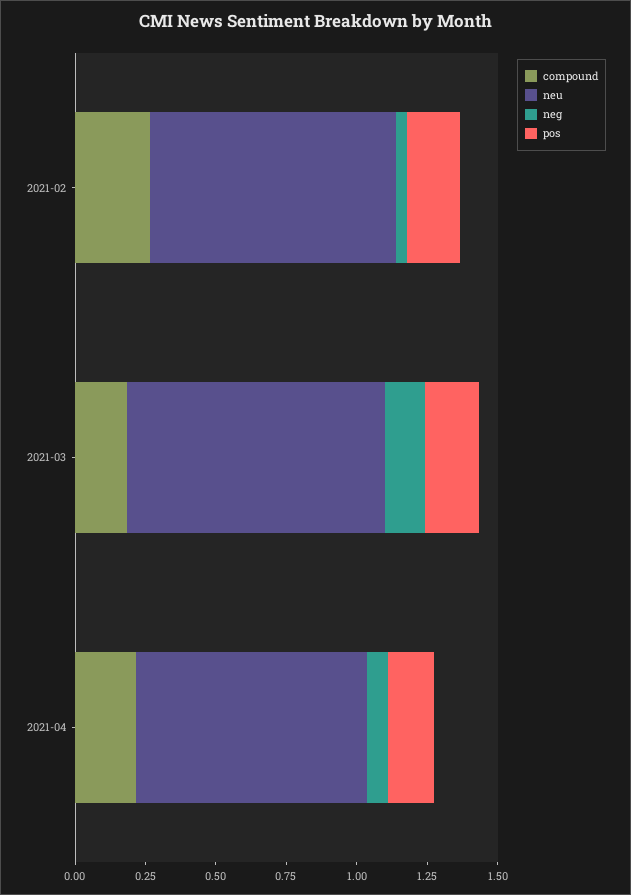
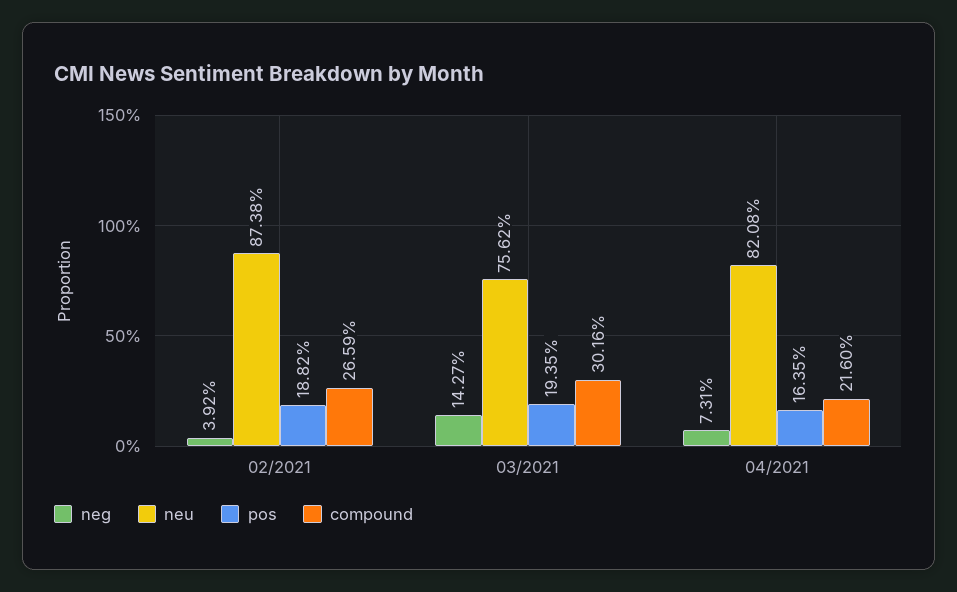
compound, 2021-03: 0.2 -> 0.3016
neu, 2021-03: 0.9 -> 0.7562

